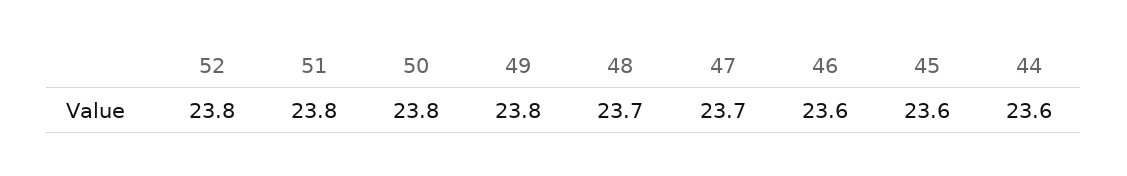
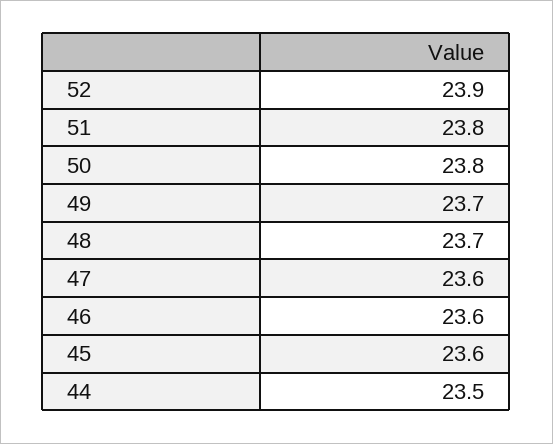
52: 23.8 -> 23.9
49: 23.8 -> 23.7
47: 23.7 -> 23.6
44: 23.6 -> 23.5

